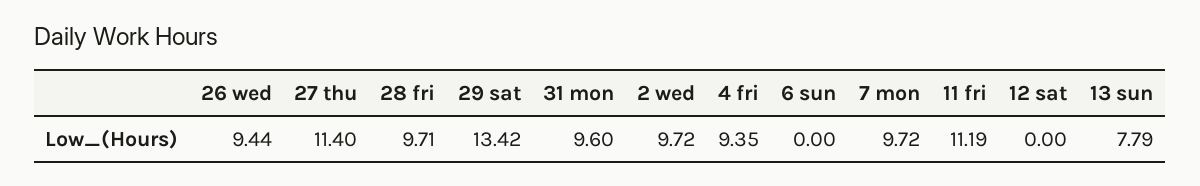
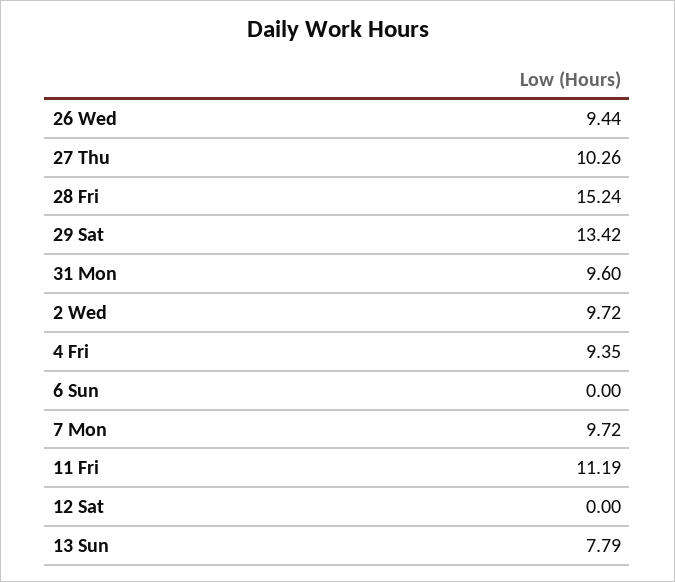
27 thu: 11.4 -> 10.26
28 fri: 9.71 -> 15.24

